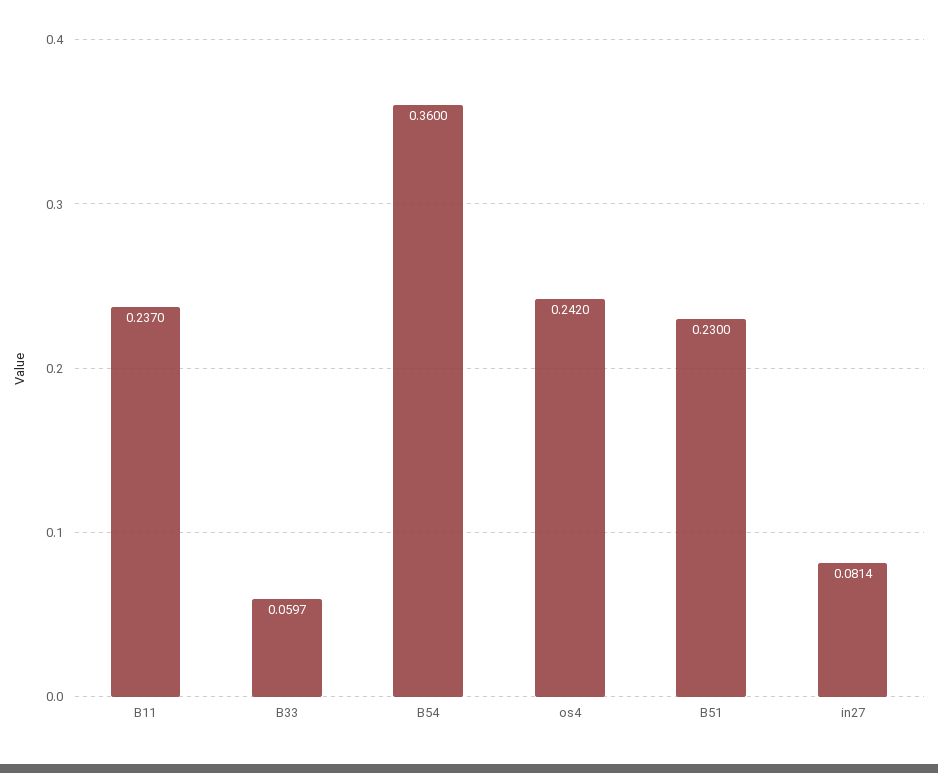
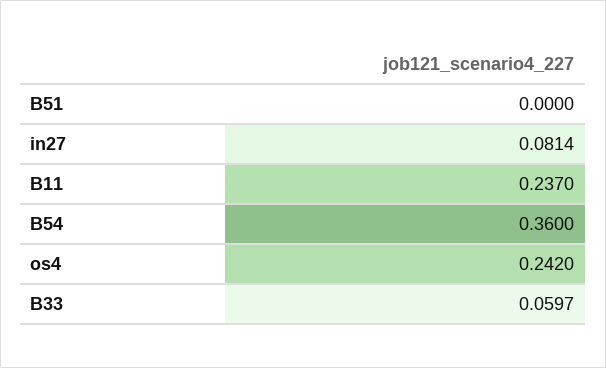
B51: 0.23 -> 0

